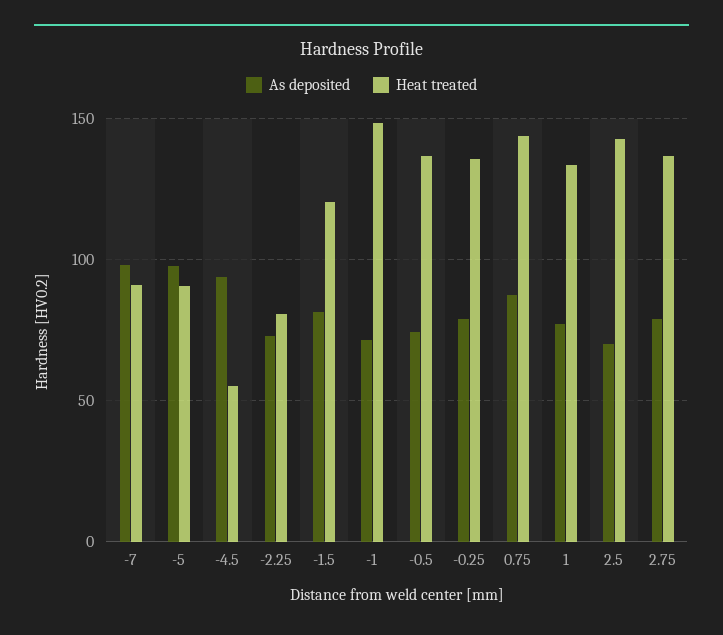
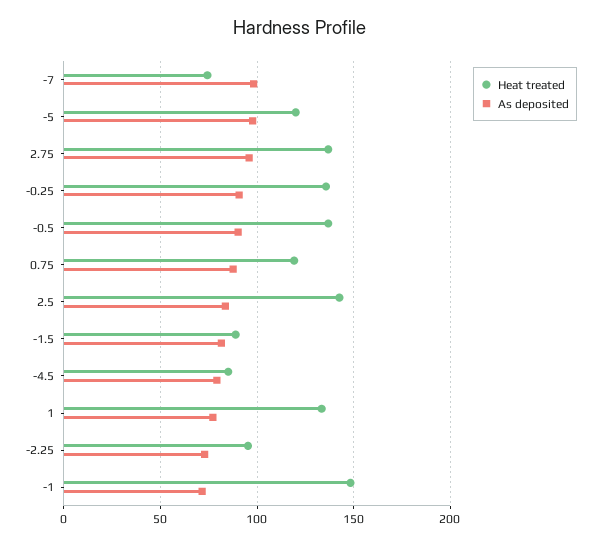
Heat treated, -7: 90 -> 75
Heat treated, -5: 90 -> 120
As deposited, -4.5: 95 -> 80
Heat treated, -4.5: 55 -> 85
Heat treated, -2.25: 80 -> 95
Heat treated, -1.5: 120 -> 90
As deposited, -0.5: 75 -> 90
As deposited, -0.25: 80 -> 90
Heat treated, 0.75: 145 -> 120
As deposited, 2.5: 70 -> 85
As deposited, 2.75: 80 -> 95

